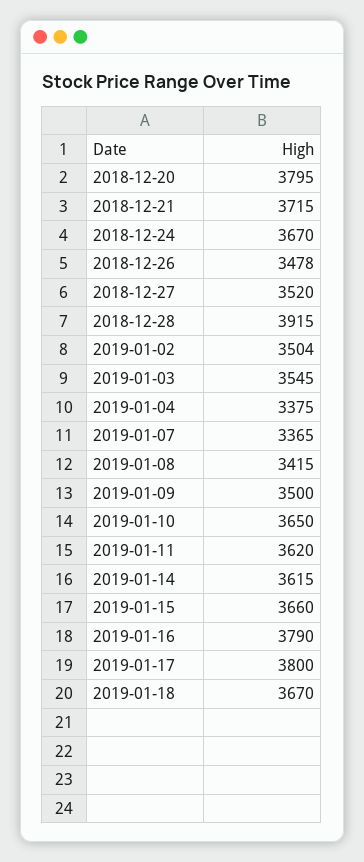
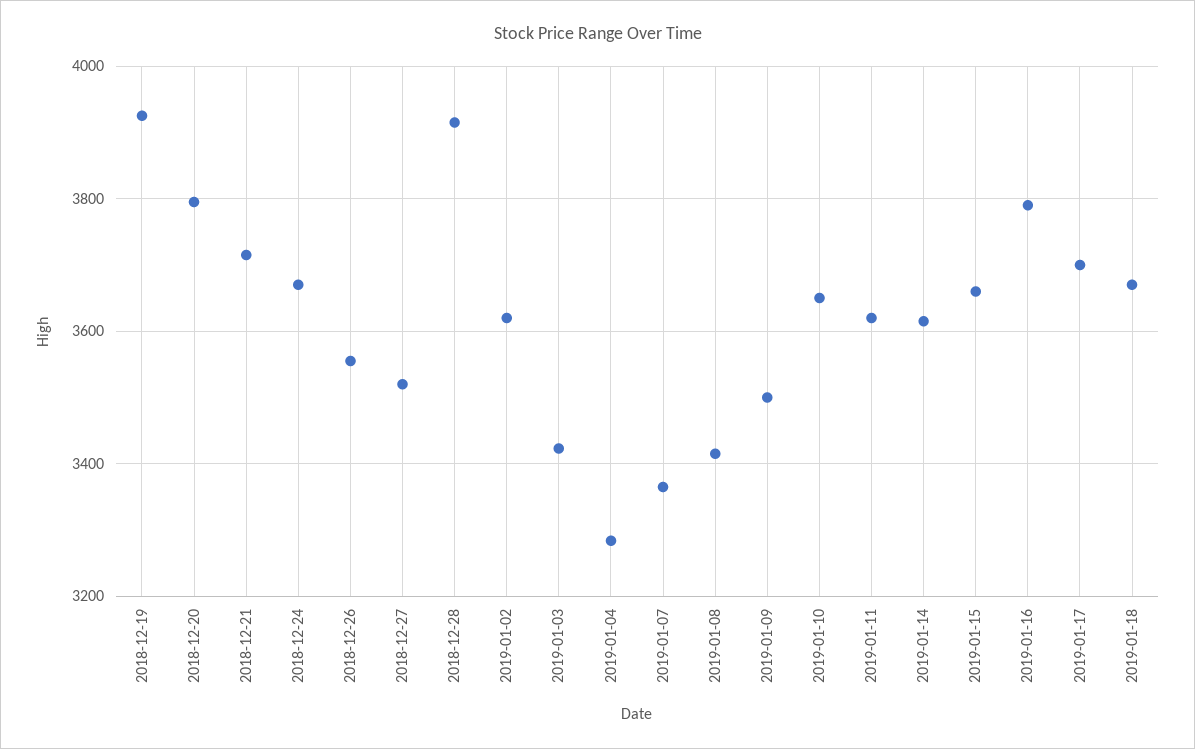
2018-12-26: 3478 -> 3560
2019-01-02: 3504 -> 3620
2019-01-03: 3545 -> 3420
2019-01-04: 3375 -> 3280
2019-01-17: 3800 -> 3700
2018-12-19: none -> 3920

